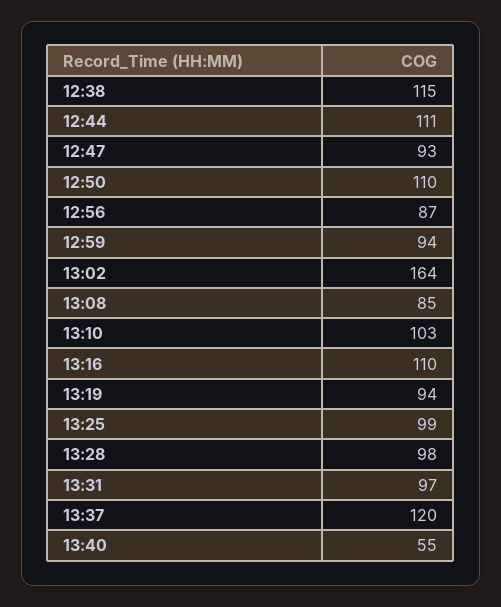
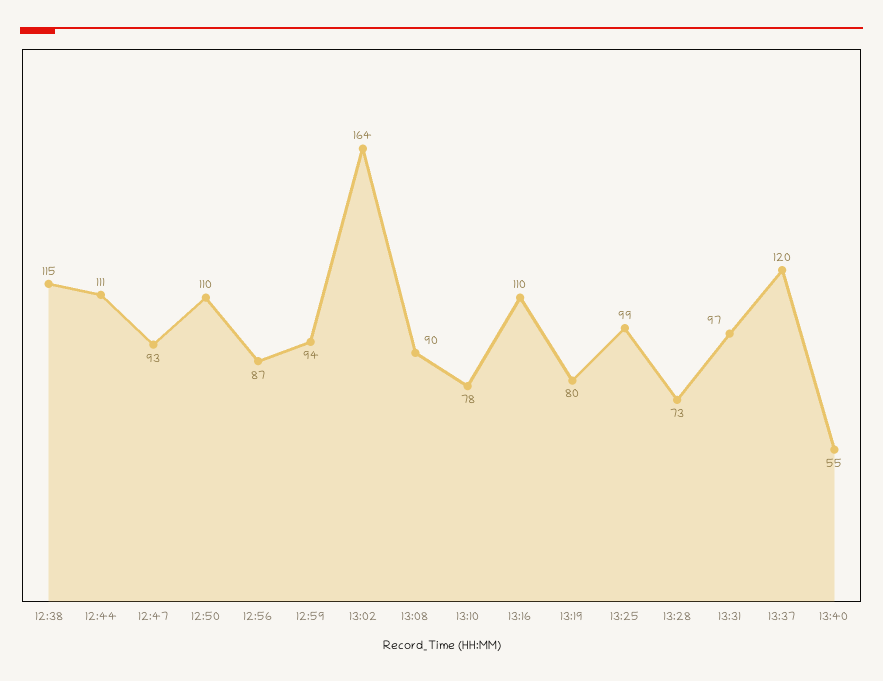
13:08: 85 -> 90
13:10: 103 -> 78
13:19: 94 -> 80
13:28: 98 -> 73

